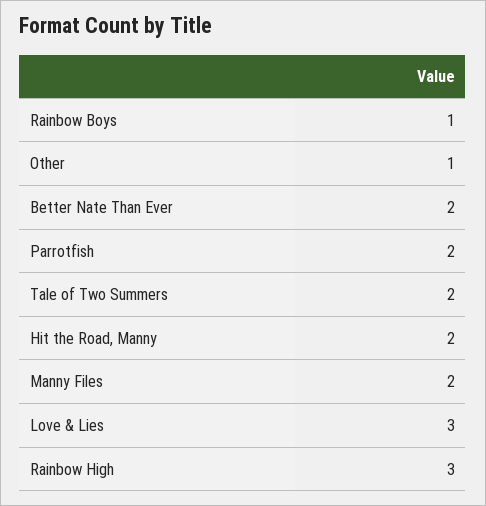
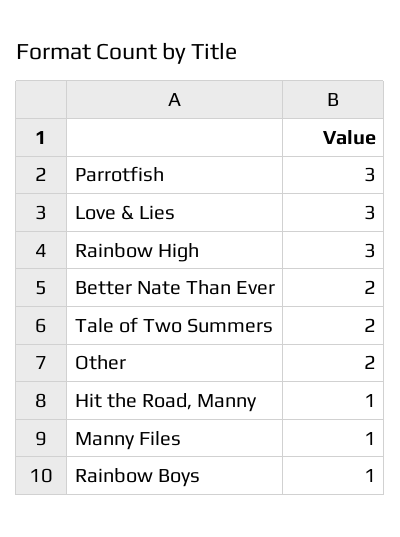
Other: 1 -> 2
Parrotfish: 2 -> 3
Hit the Road, Manny: 2 -> 1
Manny Files: 2 -> 1

